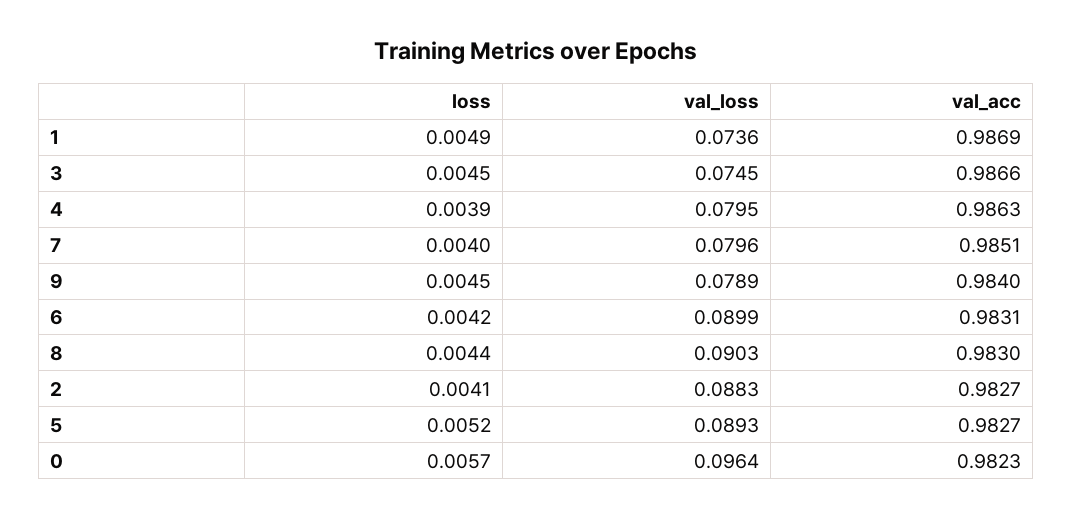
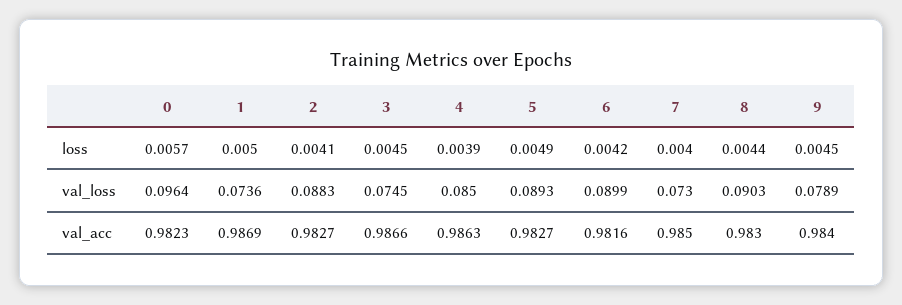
loss, 1: 0.0049 -> 0.005
val_loss, 4: 0.0795 -> 0.085
val_loss, 7: 0.0796 -> 0.073
val_acc, 7: 0.9851 -> 0.985
val_acc, 6: 0.9831 -> 0.9816
loss, 5: 0.0052 -> 0.0049

